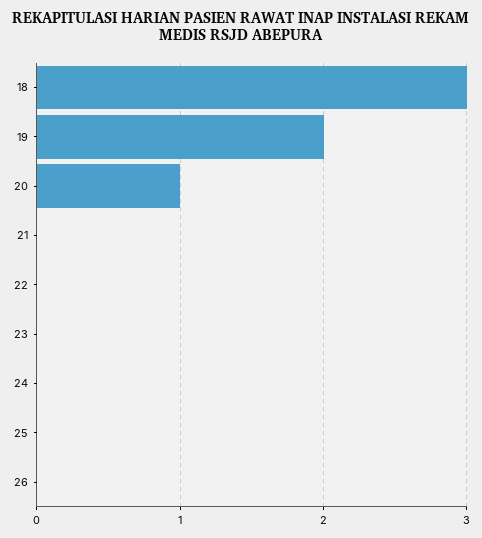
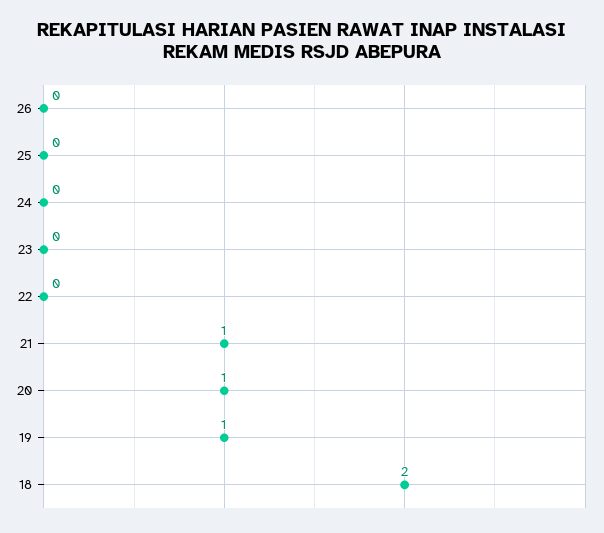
18: 3 -> 2
19: 2 -> 1
21: 0 -> 1

